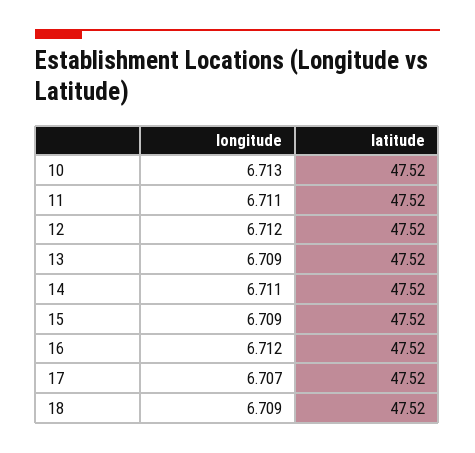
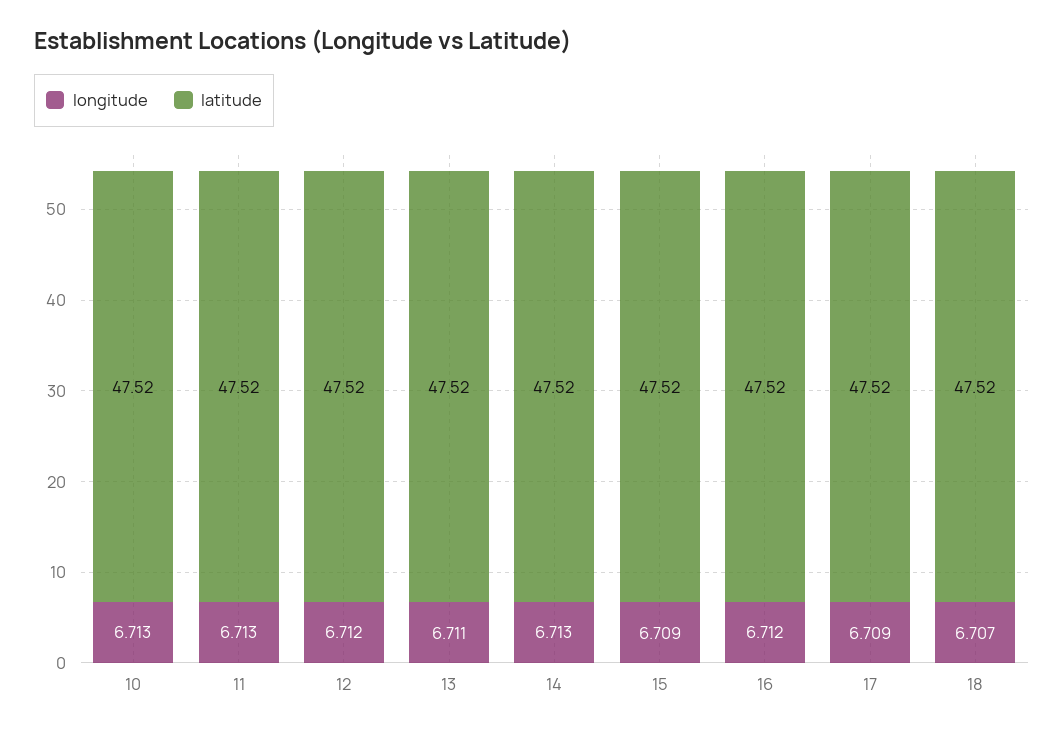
longitude, 11: 6.711 -> 6.713
longitude, 13: 6.709 -> 6.711
longitude, 14: 6.711 -> 6.713
longitude, 17: 6.707 -> 6.709
longitude, 18: 6.709 -> 6.707

